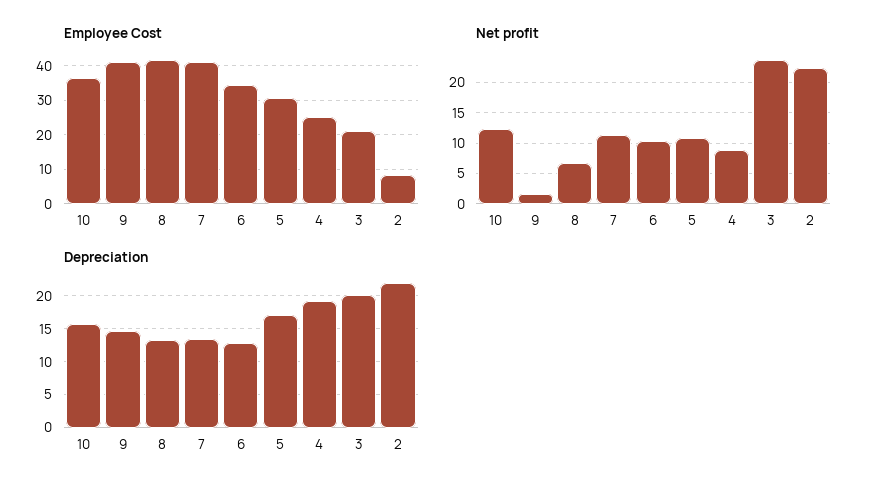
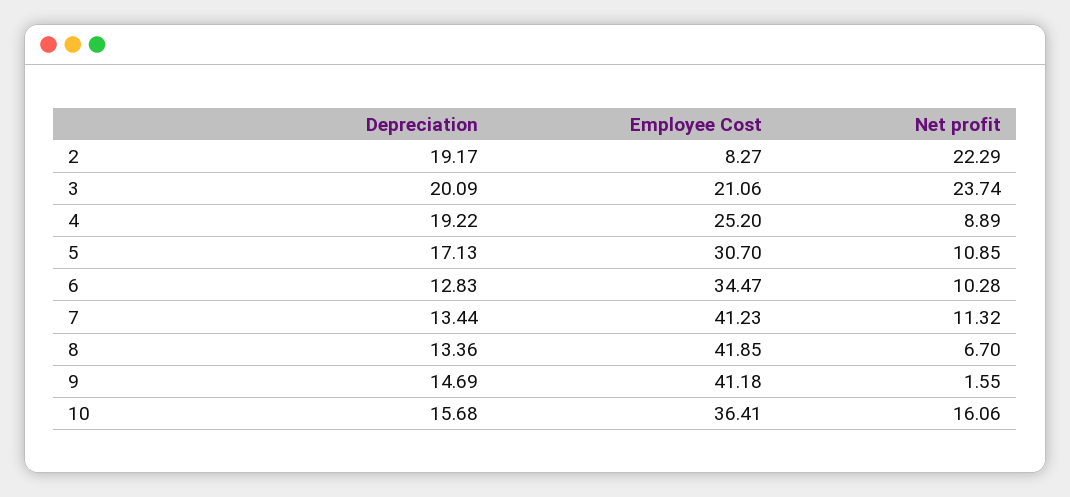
Net profit, 10: 12 -> 16.06
Depreciation, 2: 22 -> 19.17

